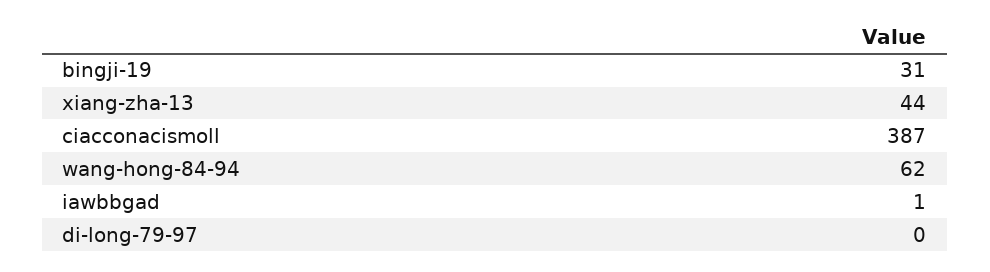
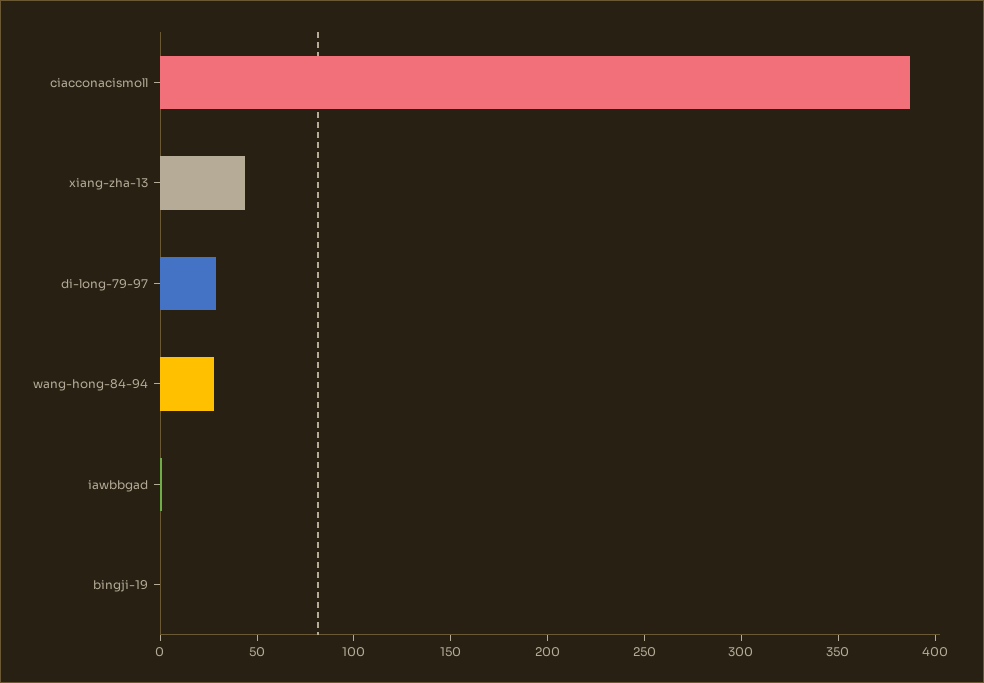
bingji-19: 31 -> 0
wang-hong-84-94: 62 -> 30
di-long-79-97: 0 -> 30

